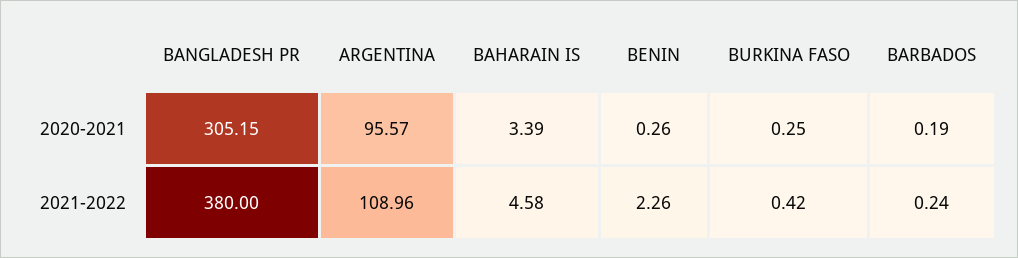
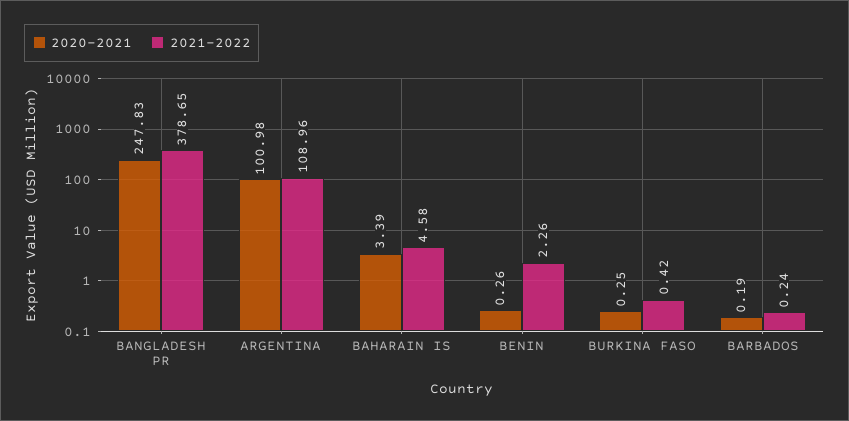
2020-2021, BANGLADESH PR: 305.15 -> 247.83
2020-2021, ARGENTINA: 95.57 -> 100.98
2021-2022, BANGLADESH PR: 380 -> 378.65

